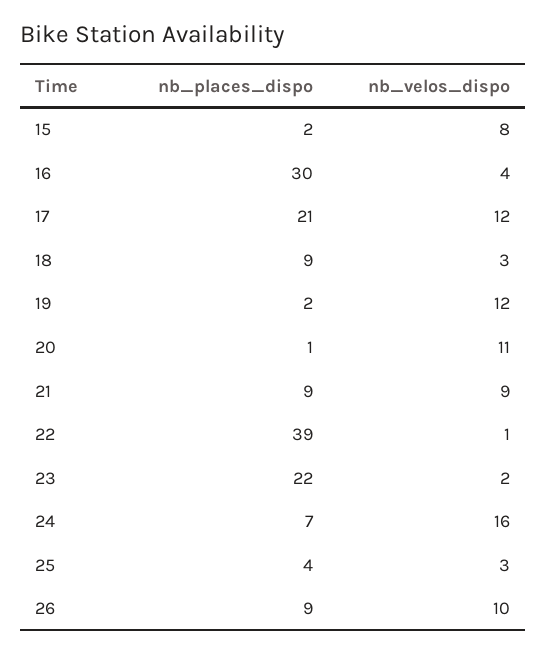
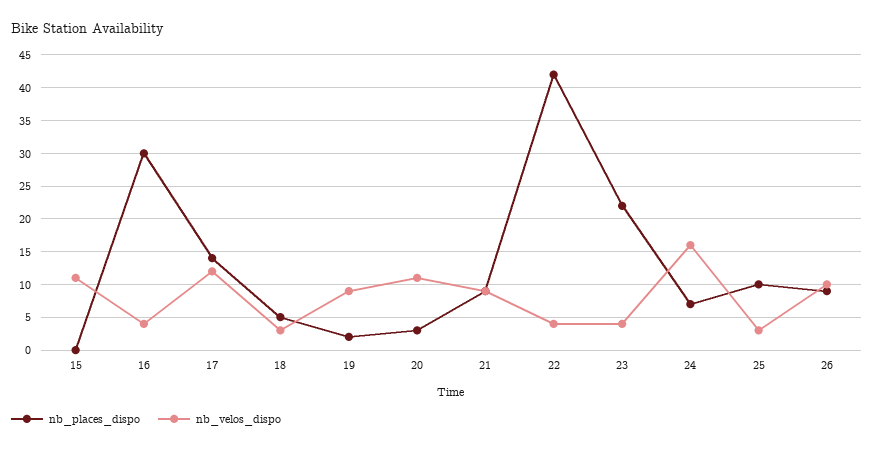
nb_places_dispo, 15: 2 -> 0
nb_velos_dispo, 15: 8 -> 11
nb_places_dispo, 17: 21 -> 14
nb_places_dispo, 18: 9 -> 5
nb_velos_dispo, 19: 12 -> 9
nb_places_dispo, 20: 1 -> 3
nb_places_dispo, 22: 39 -> 42
nb_velos_dispo, 22: 1 -> 4
nb_velos_dispo, 23: 2 -> 4
nb_places_dispo, 25: 4 -> 10

